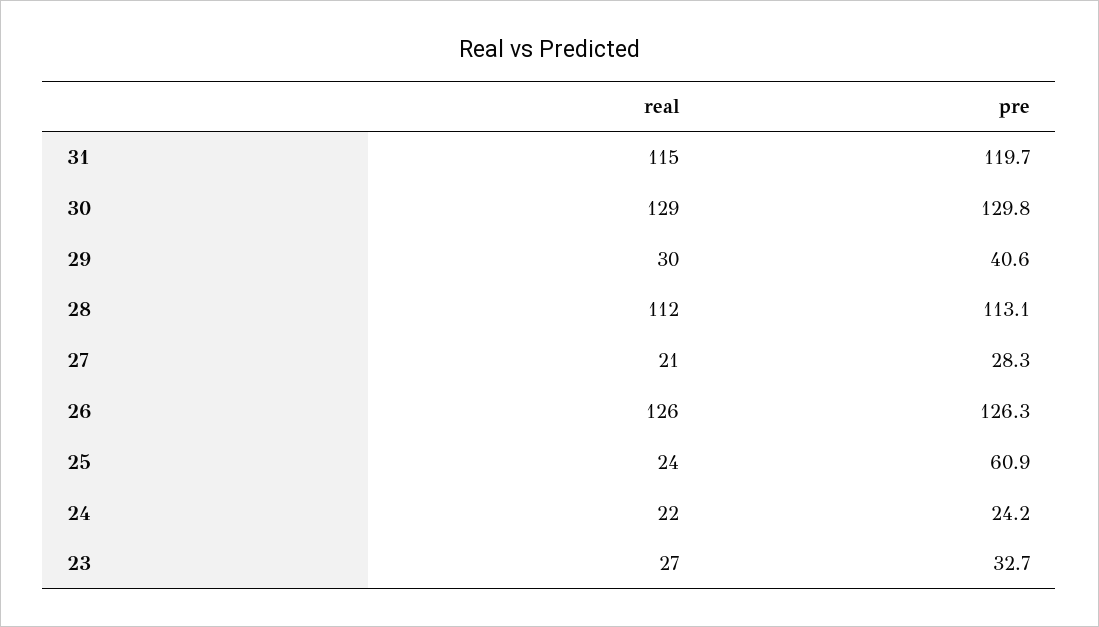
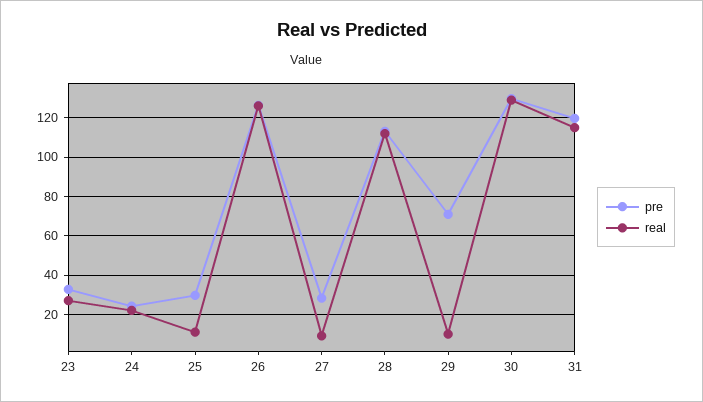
real, 29: 30 -> 10
pre, 29: 40.6 -> 70
real, 27: 21 -> 10
real, 25: 24 -> 10
pre, 25: 60.9 -> 30

